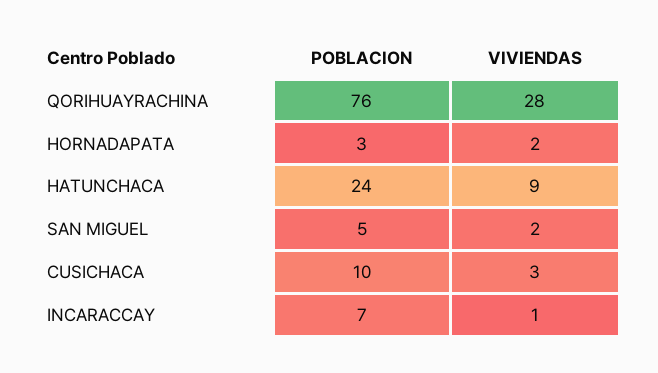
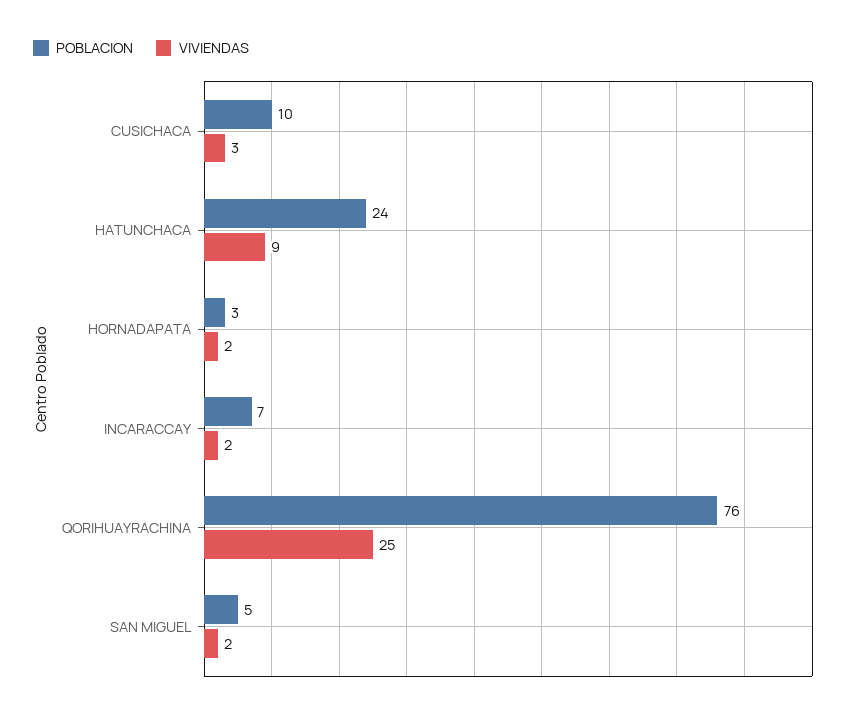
VIVIENDAS, QORIHUAYRACHINA: 28 -> 25
VIVIENDAS, INCARACCAY: 1 -> 2

